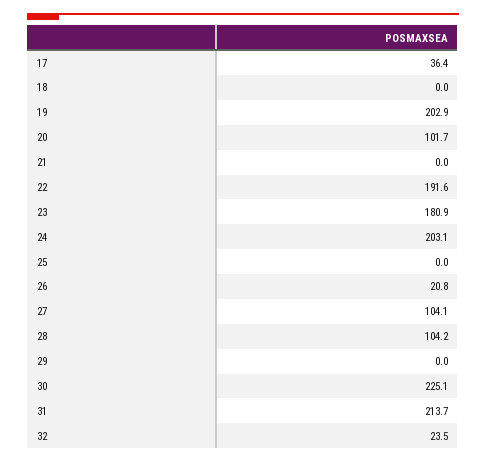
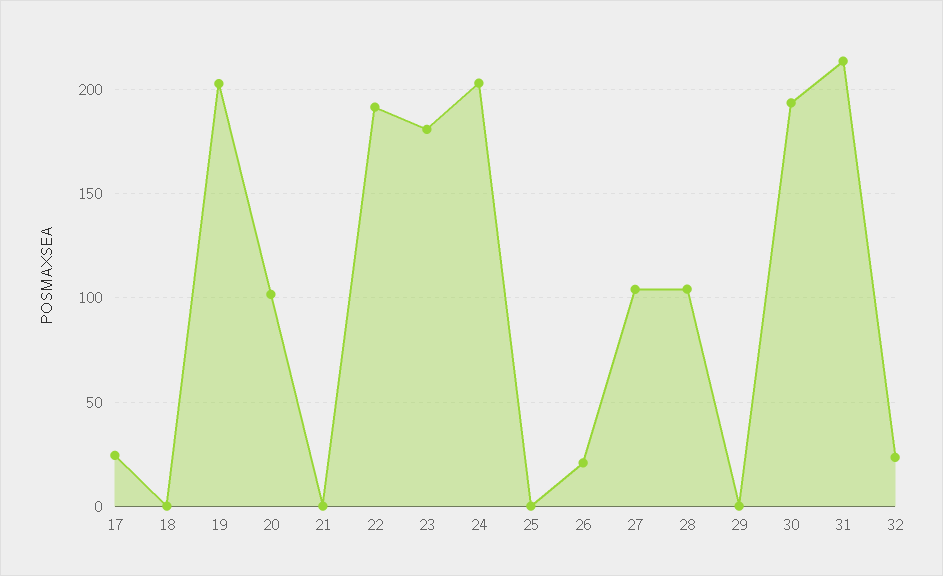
17: 36.4 -> 25
30: 225.1 -> 195

